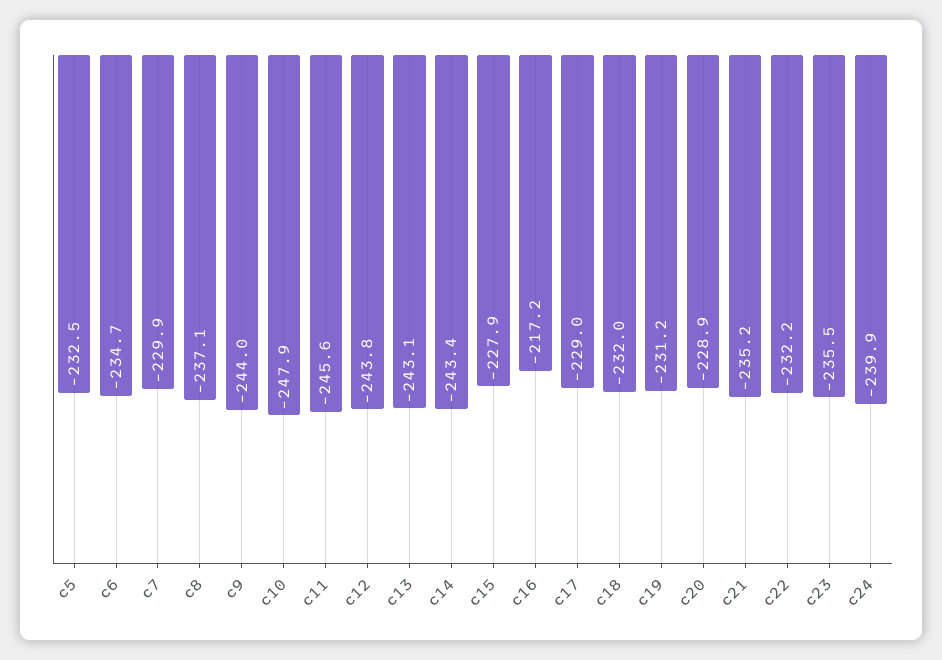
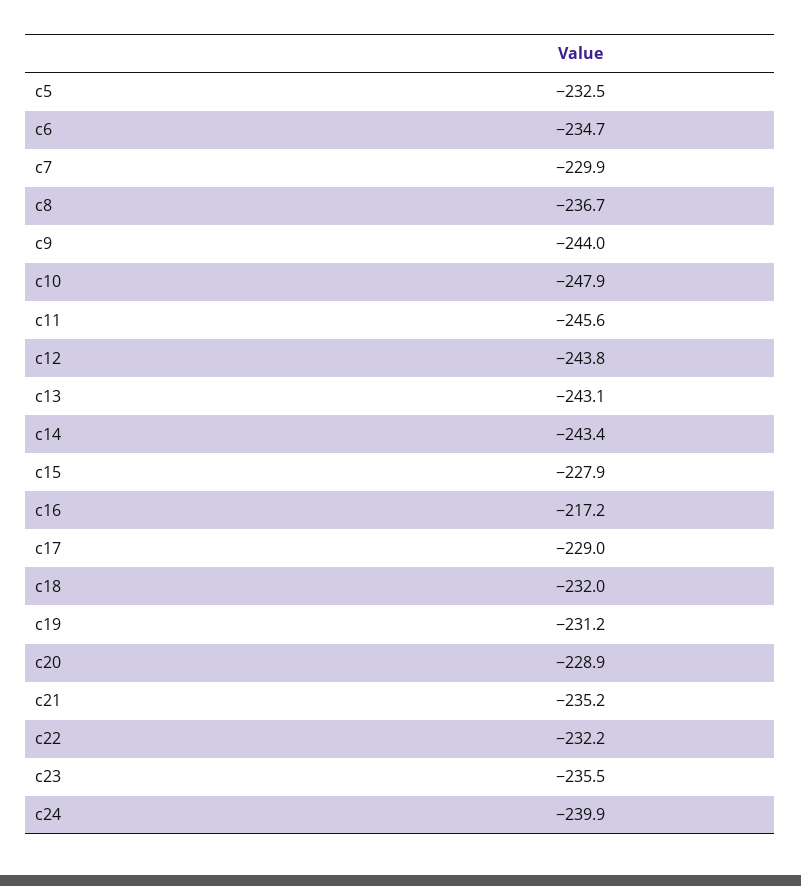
c8: -237.1 -> -236.7

